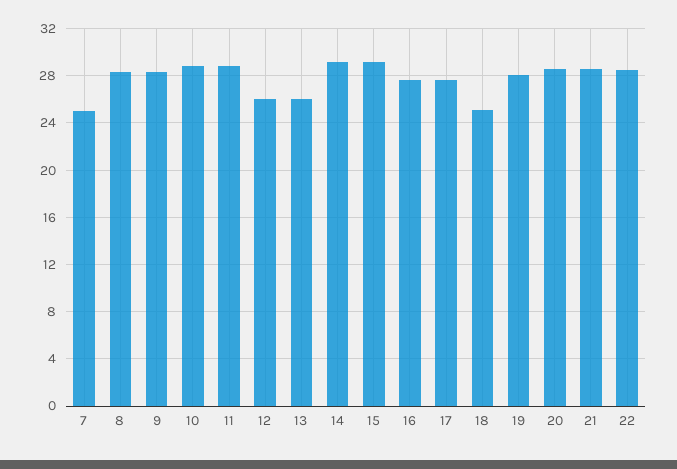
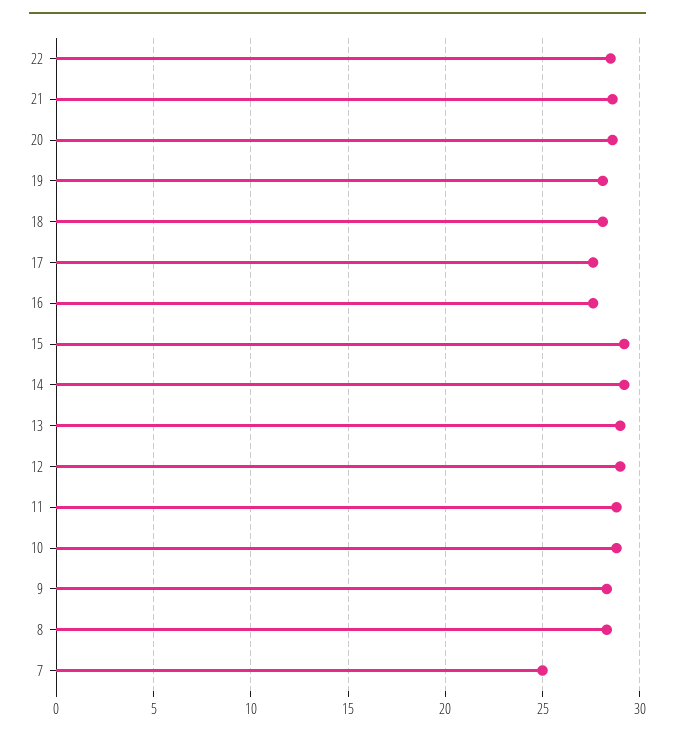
12: 26 -> 29
13: 26 -> 29
18: 25 -> 28

